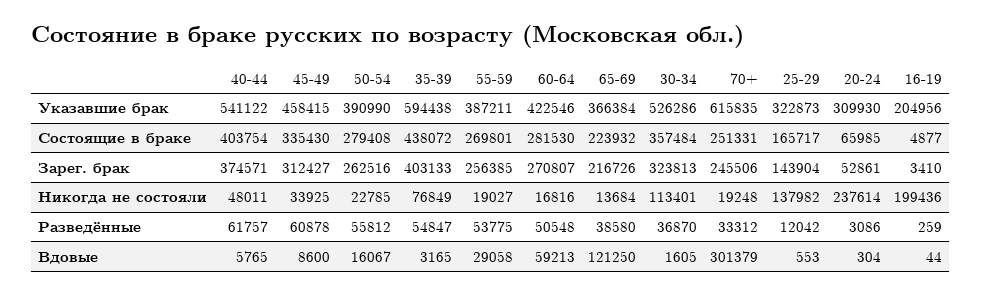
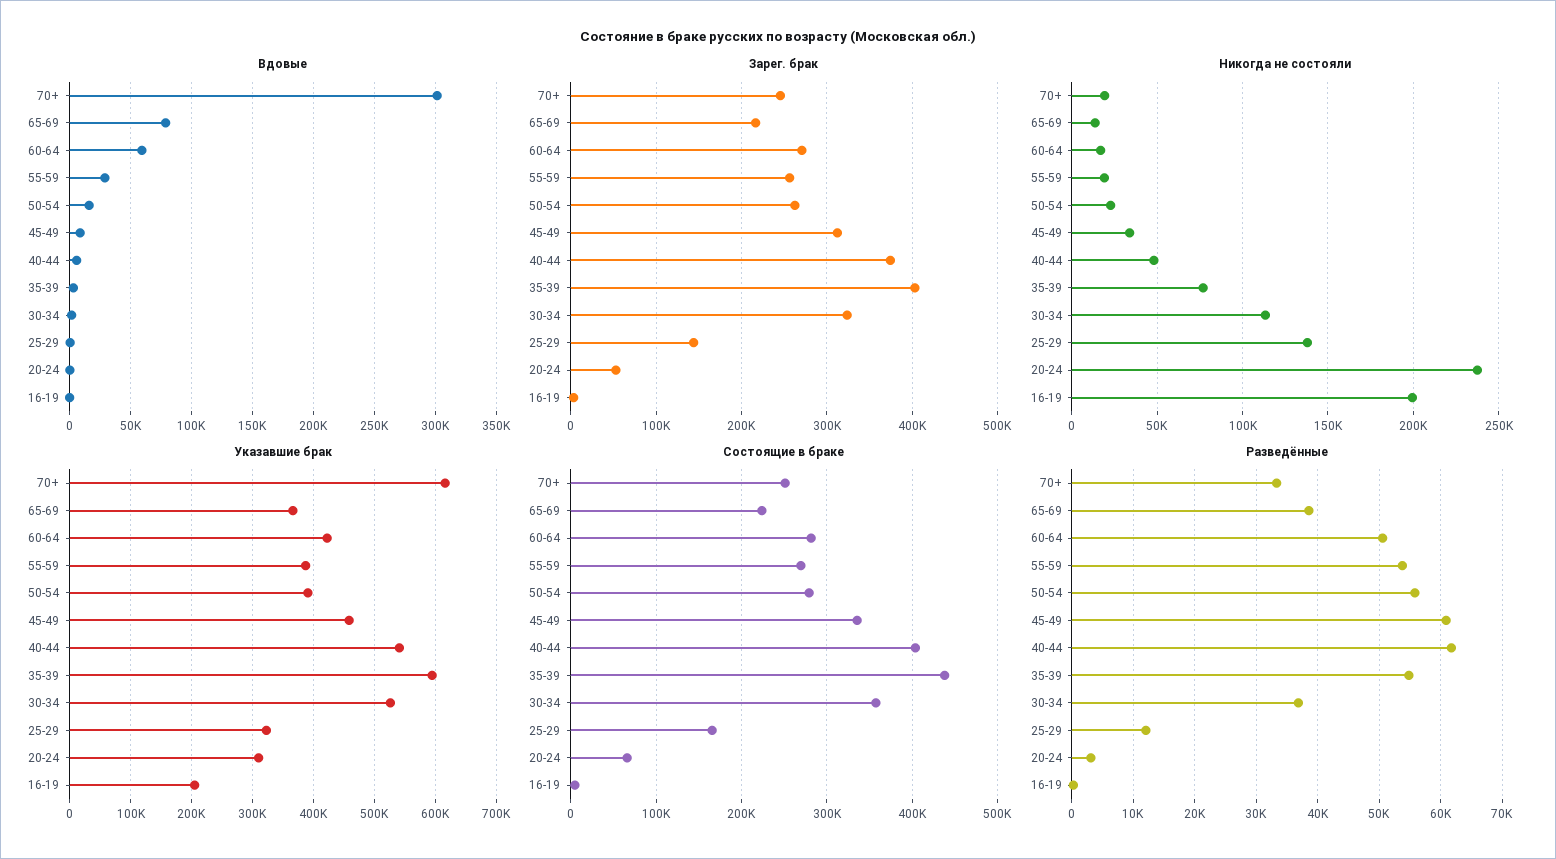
Вдовые, 65-69: 121250 -> 80000

